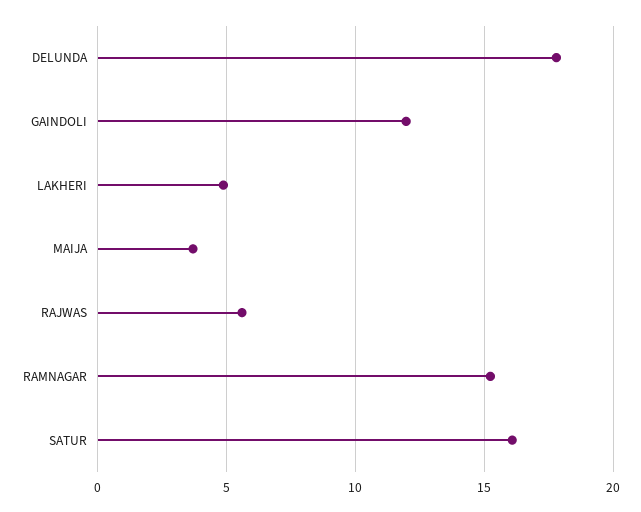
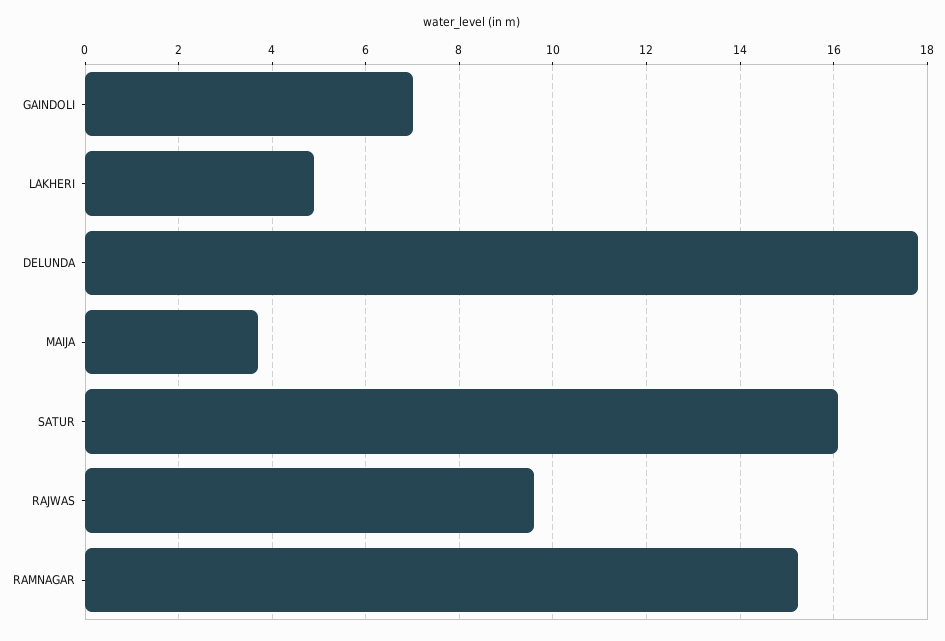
GAINDOLI: 12 -> 7
RAJWAS: 5.5 -> 9.6

